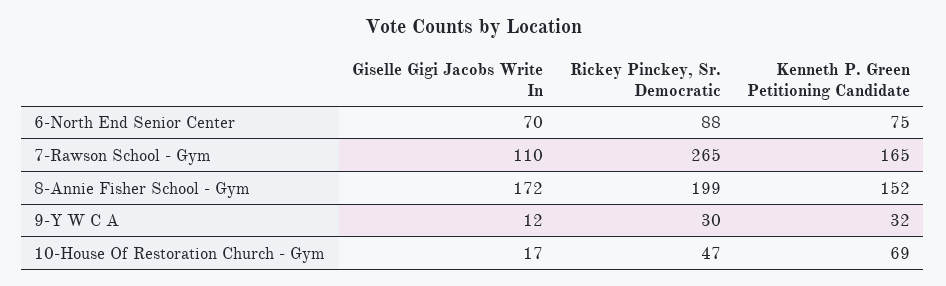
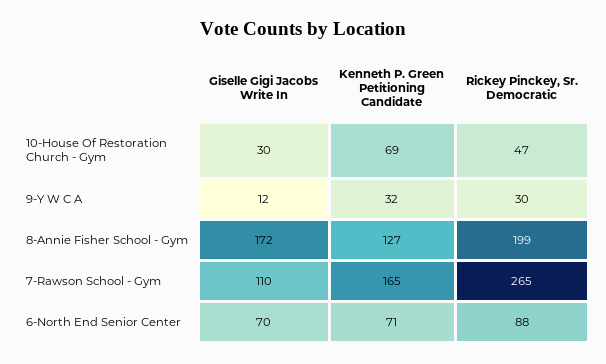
Kenneth P. Green Petitioning Candidate, 6-North End Senior Center: 75 -> 71
Kenneth P. Green Petitioning Candidate, 8-Annie Fisher School - Gym: 152 -> 127
Giselle Gigi Jacobs Write In, 10-House Of Restoration Church - Gym: 17 -> 30

